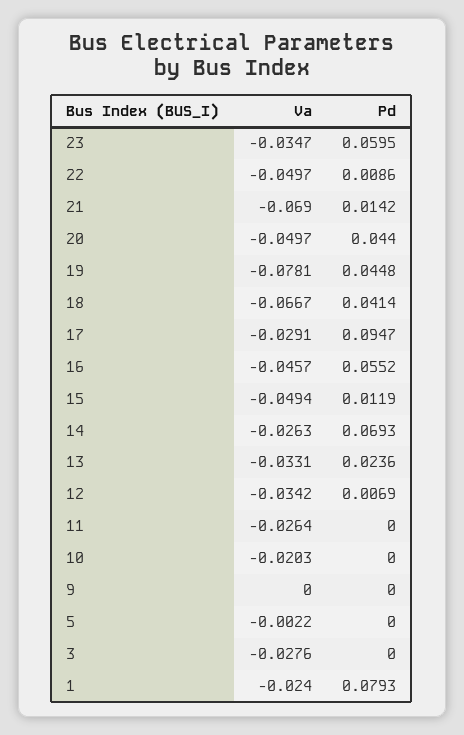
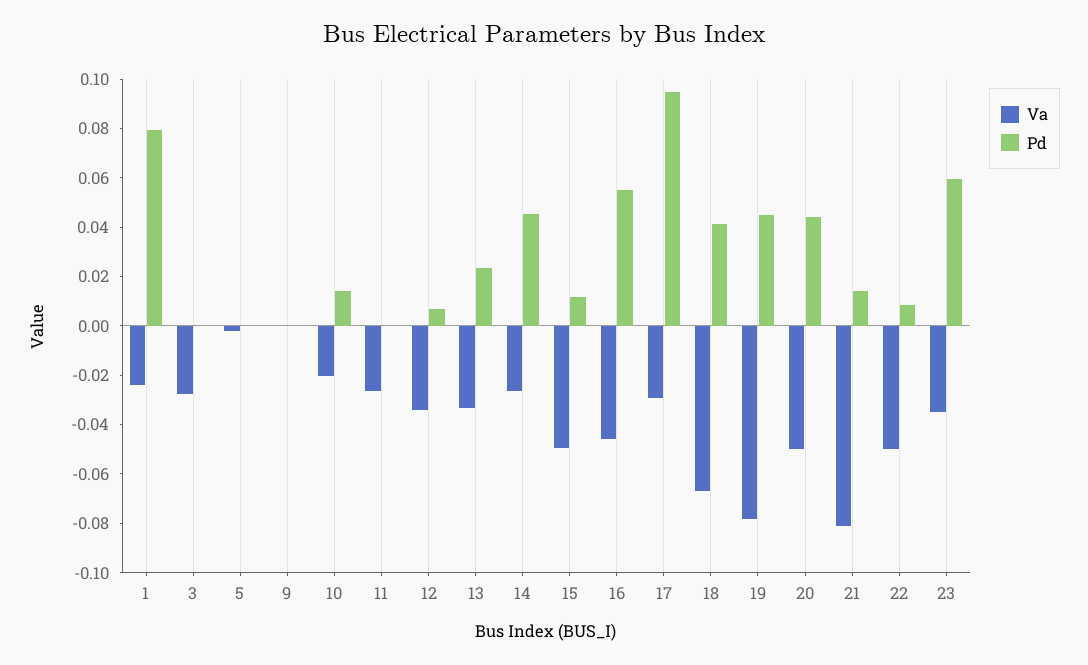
Va, 21: -0.069 -> -0.08
Pd, 14: 0.0693 -> 0.045
Pd, 10: 0 -> 0.015

